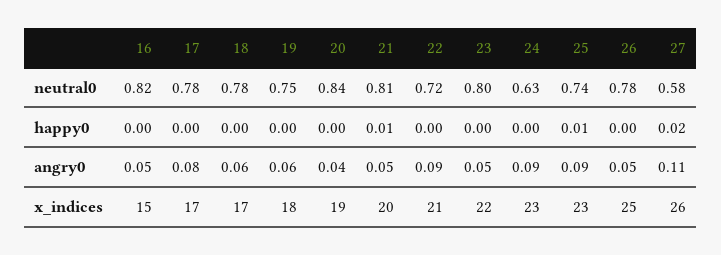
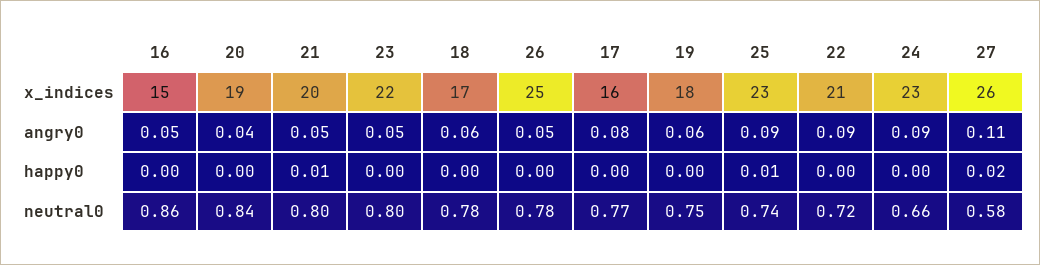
16, neutral0: 0.82 -> 0.86
17, neutral0: 0.78 -> 0.77
21, neutral0: 0.81 -> 0.8
24, neutral0: 0.63 -> 0.66
17, x_indices: 17 -> 16

